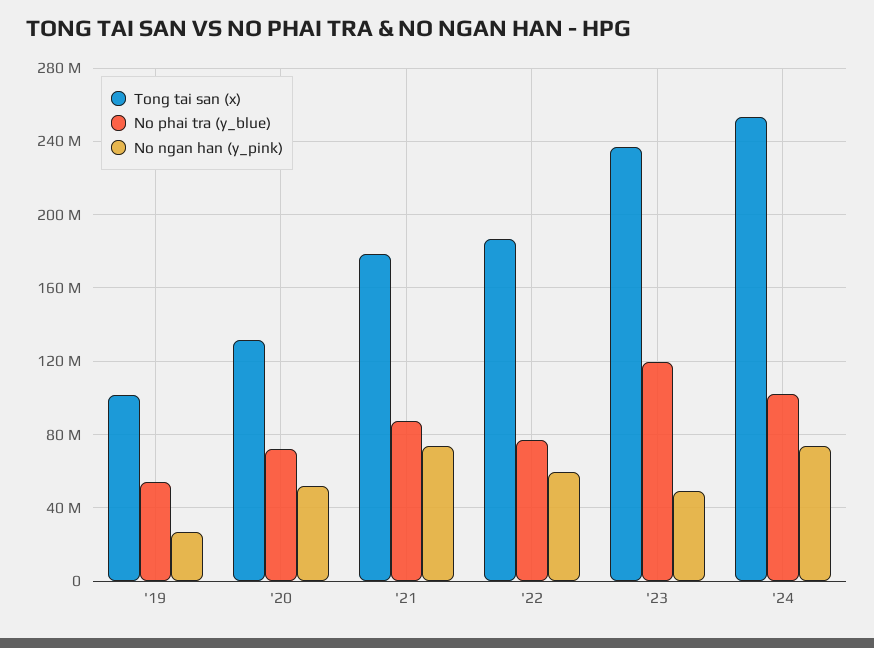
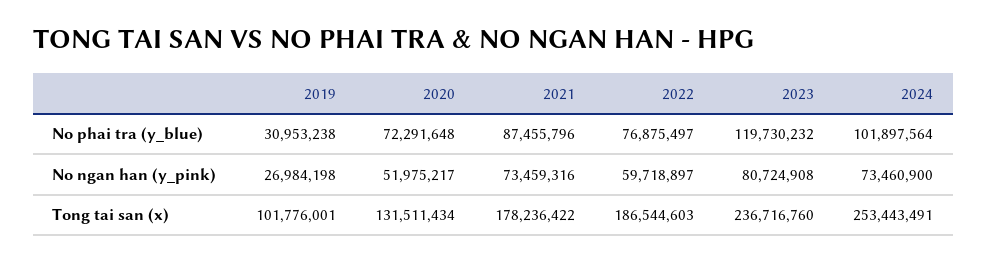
No phai tra (y_blue), '19: 55000000 -> 30953238
No ngan han (y_pink), '23: 50000000 -> 80724908

